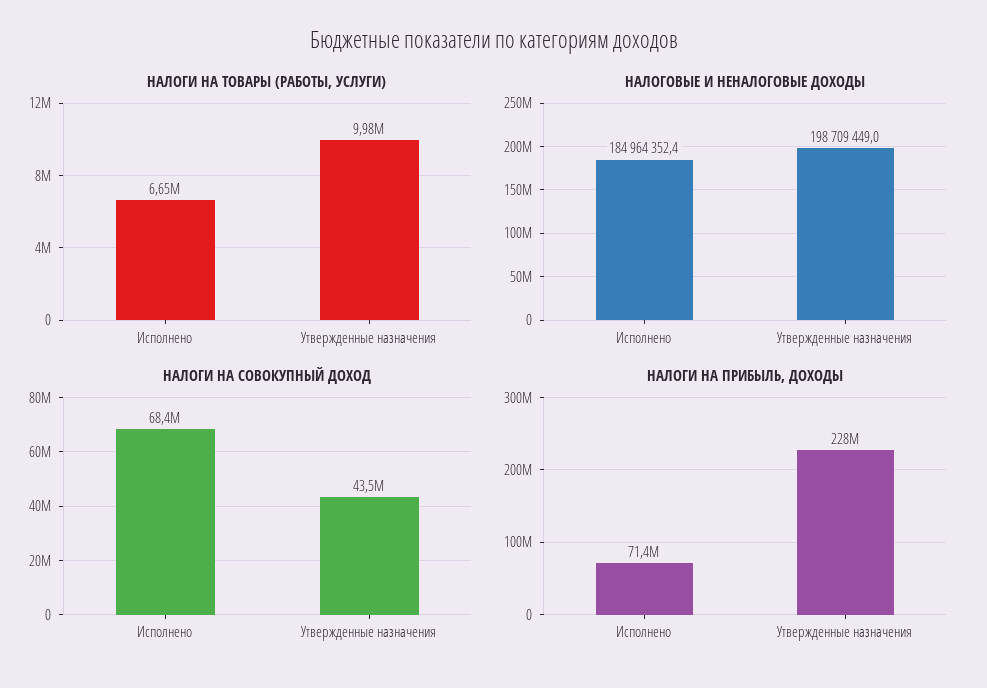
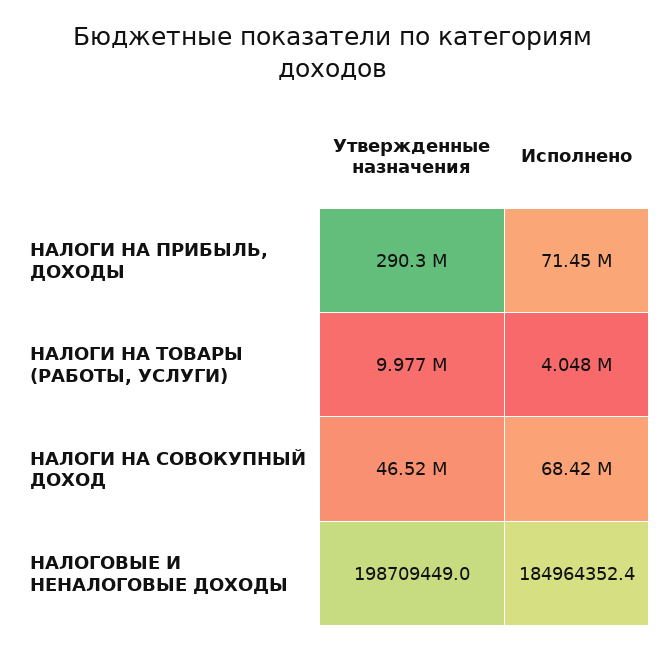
НАЛОГИ НА ТОВАРЫ (РАБОТЫ, УСЛУГИ), Исполнено: 6650000 -> 4048000
НАЛОГИ НА СОВОКУПНЫЙ ДОХОД, Утвержденные назначения: 43500000 -> 46520000
НАЛОГИ НА ПРИБЫЛЬ, ДОХОДЫ, Утвержденные назначения: 228000000 -> 290300000

